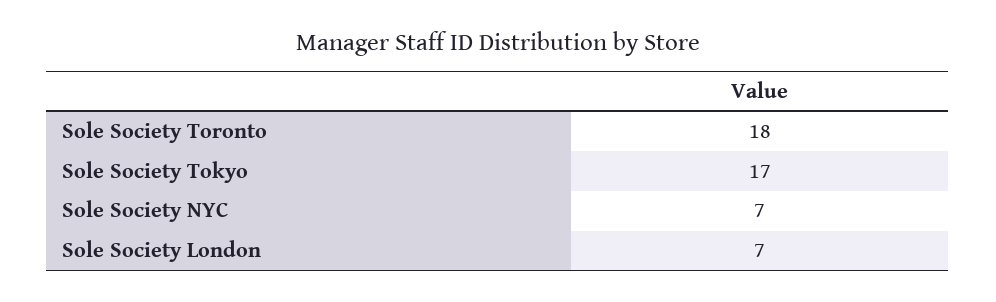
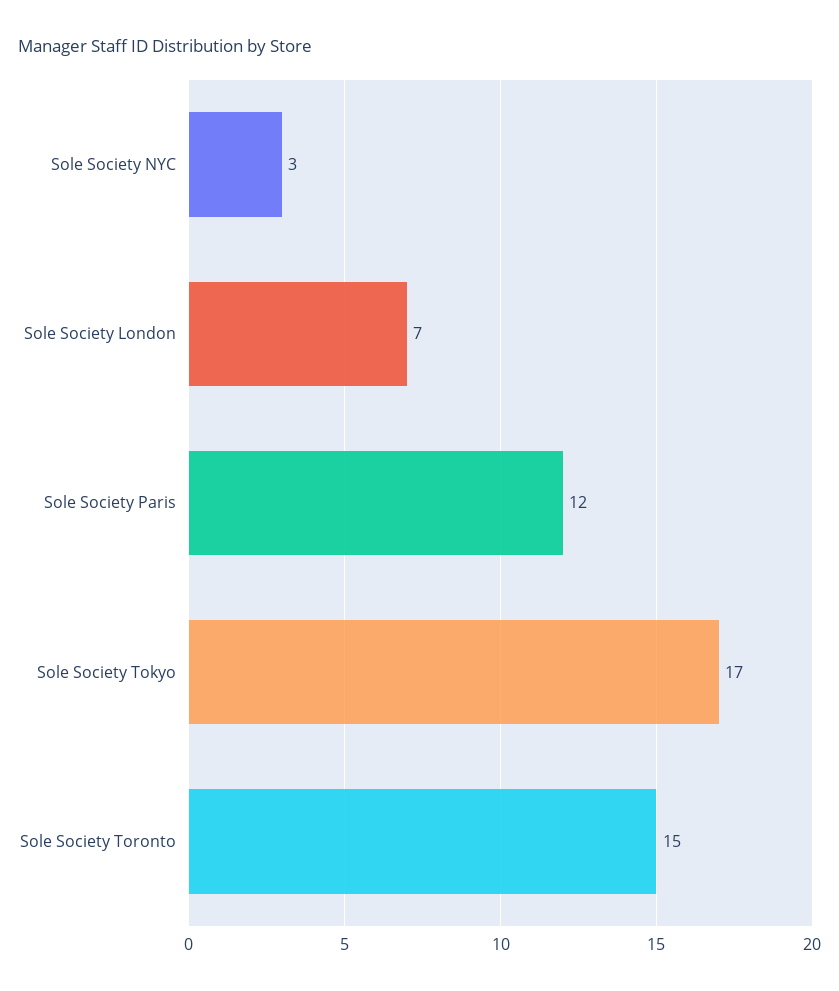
Sole Society Toronto: 18 -> 15
Sole Society NYC: 7 -> 3
Sole Society Paris: none -> 12

